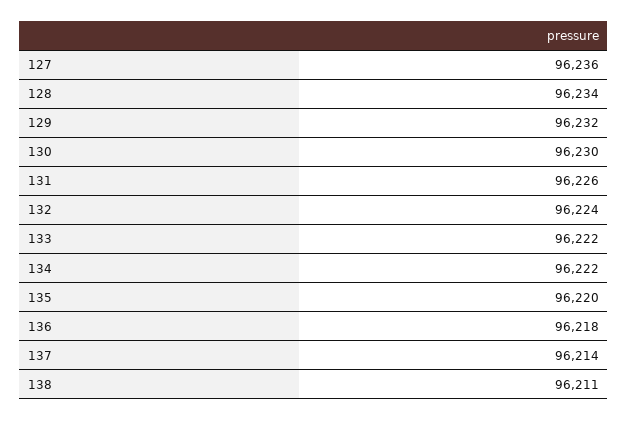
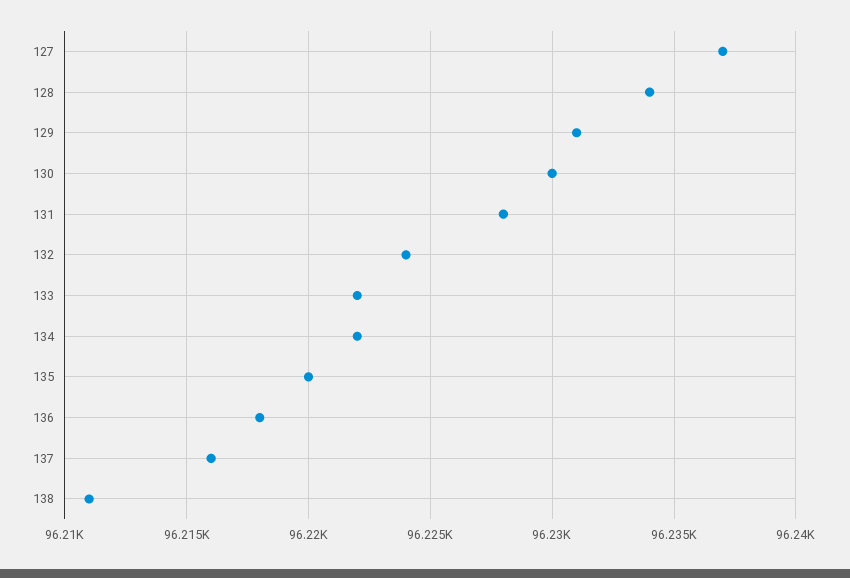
127: 96236 -> 96237
129: 96232 -> 96231
131: 96226 -> 96228
137: 96214 -> 96216

